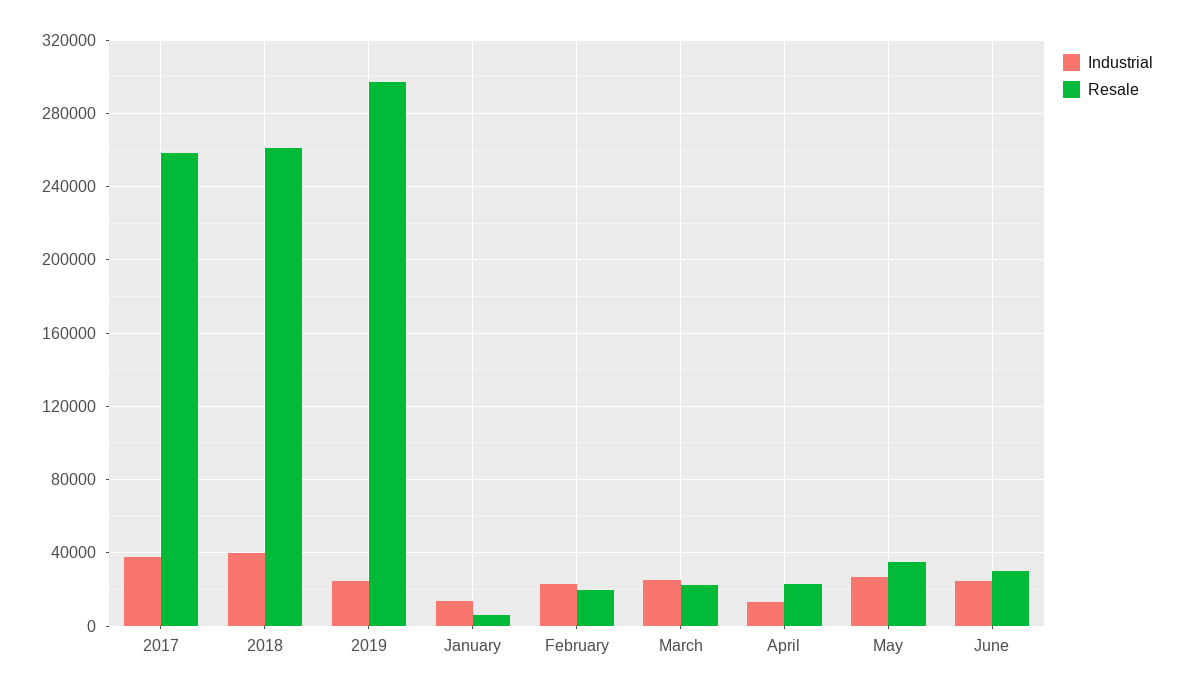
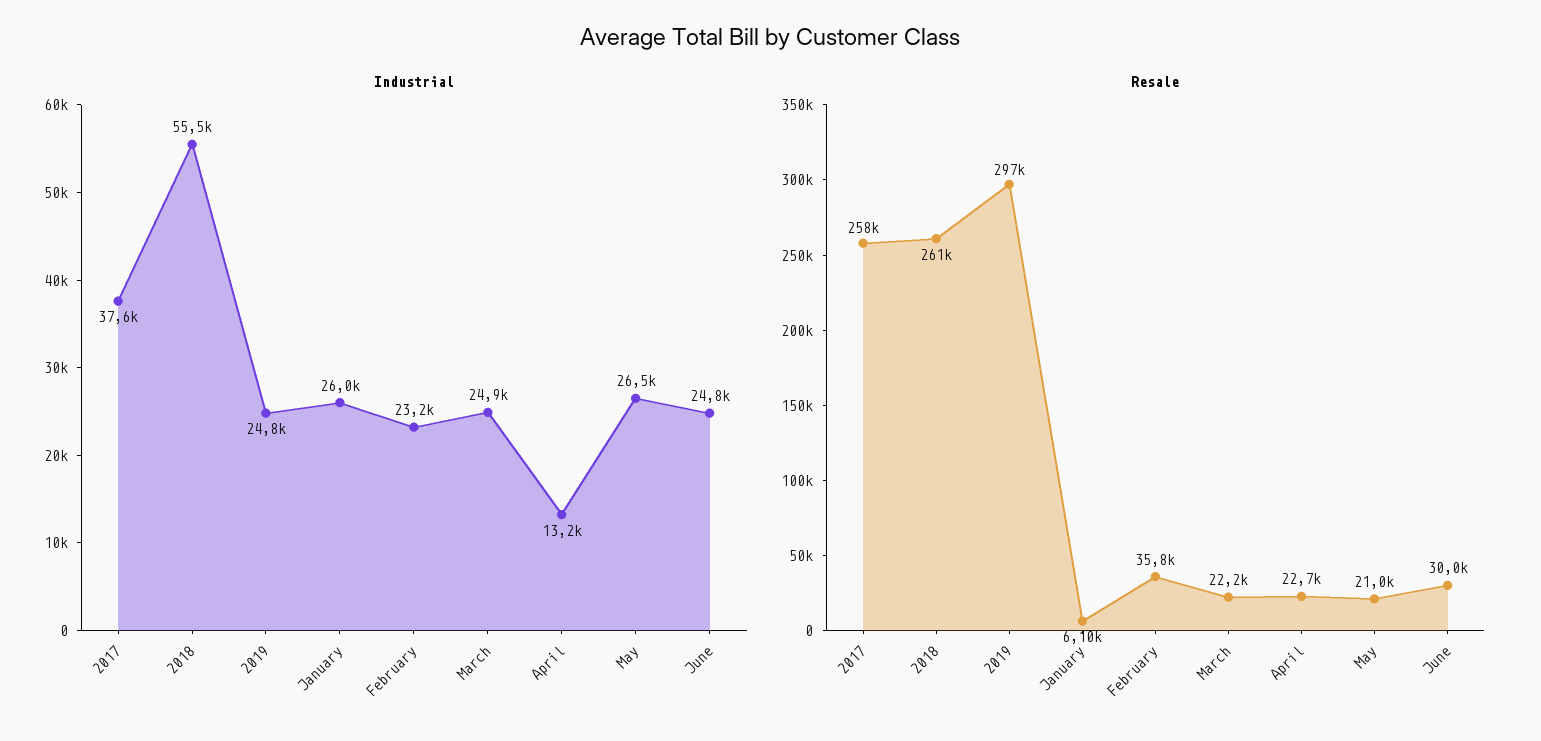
Industrial, 2018: 40000 -> 55500
Industrial, January: 15000 -> 26000
Resale, February: 20000 -> 35800
Resale, May: 35000 -> 21000

